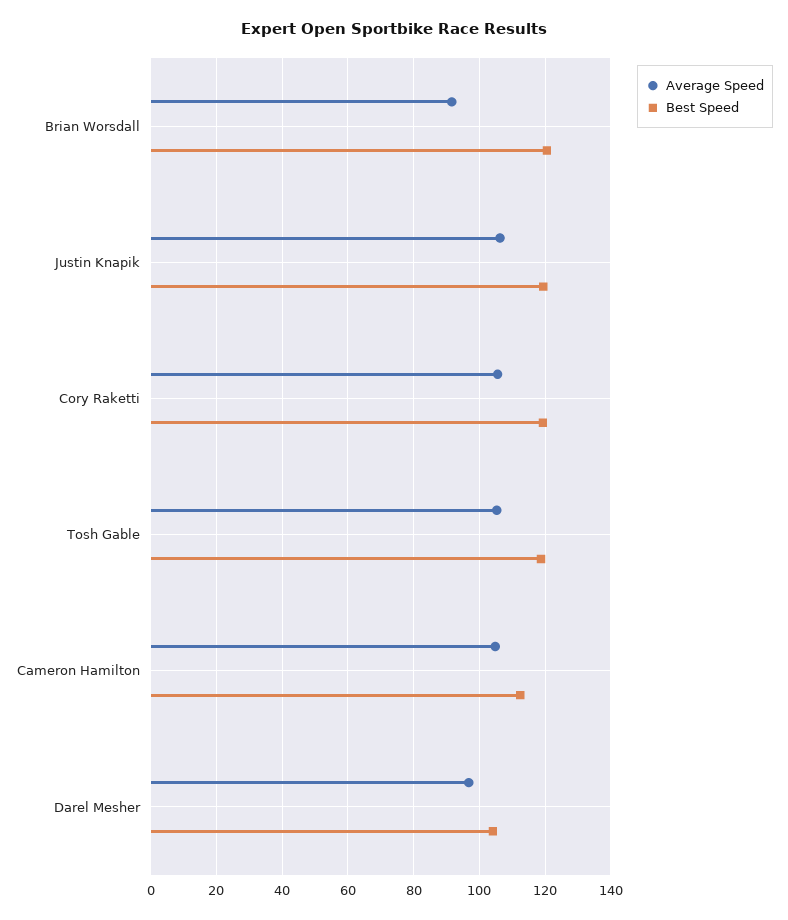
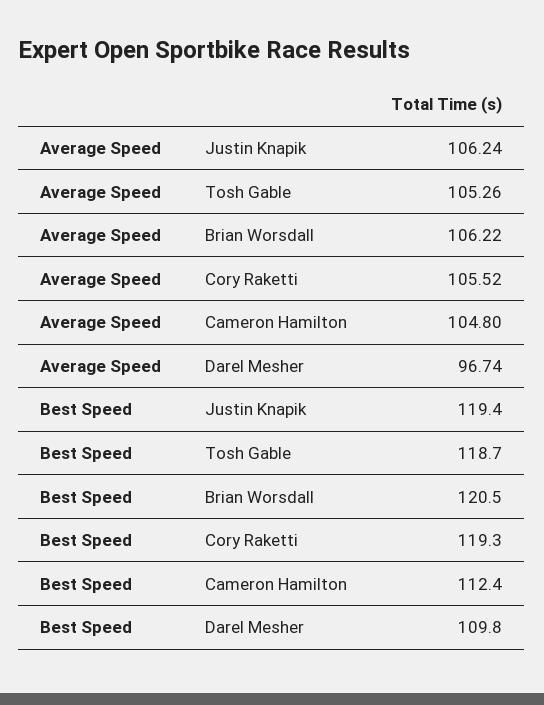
Average Speed, Brian Worsdall: 92 -> 106.22
Best Speed, Darel Mesher: 104 -> 109.8

